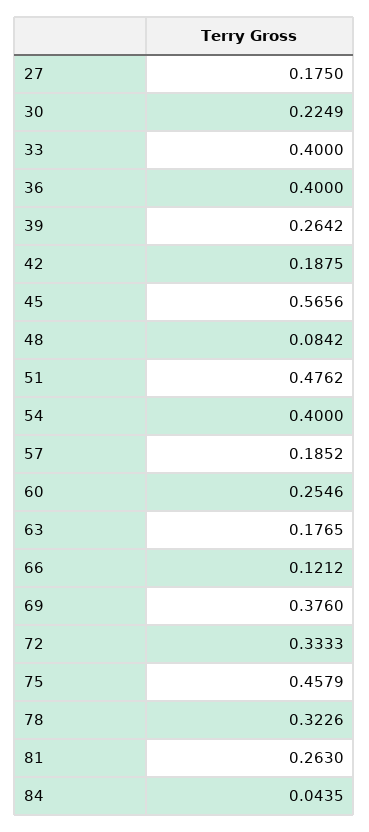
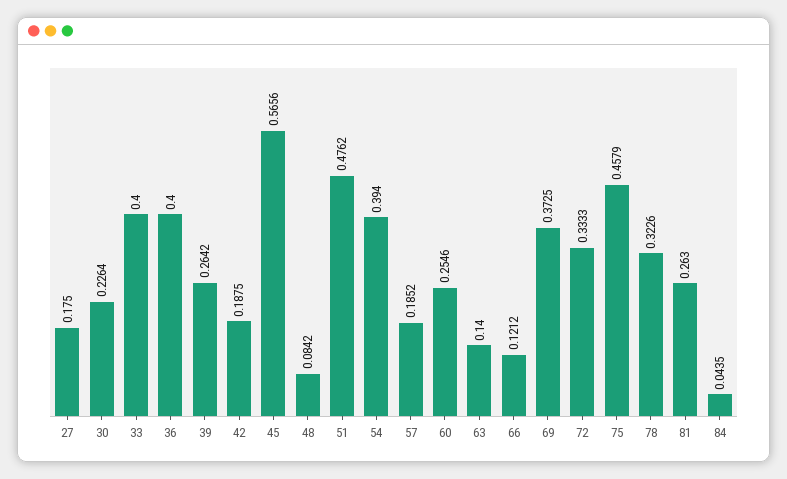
30: 0.2249 -> 0.2264
54: 0.4 -> 0.394
63: 0.1765 -> 0.14
69: 0.376 -> 0.3725

